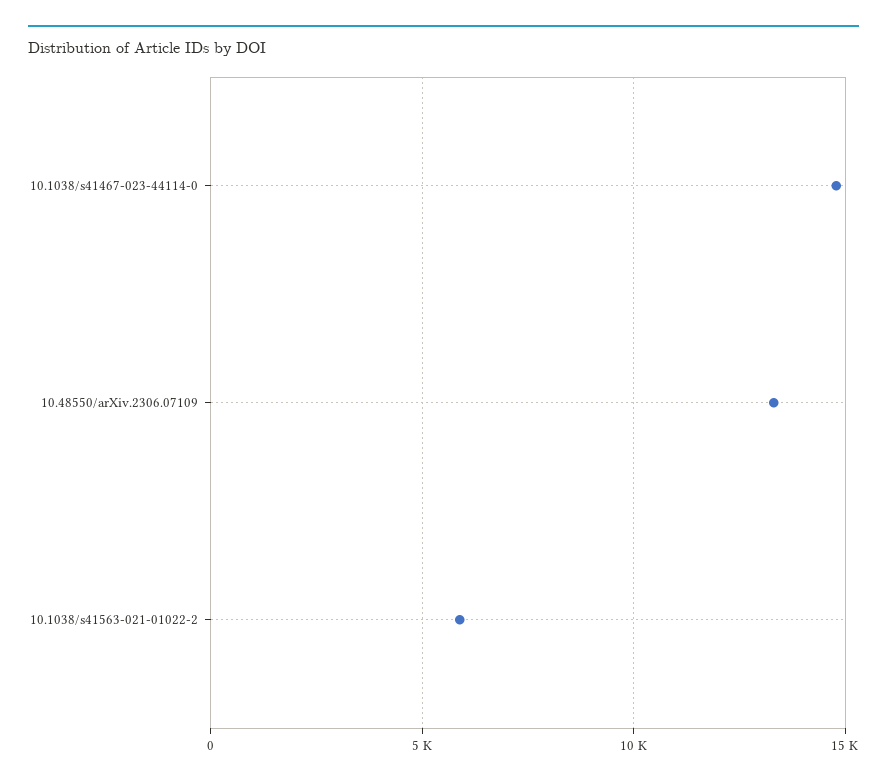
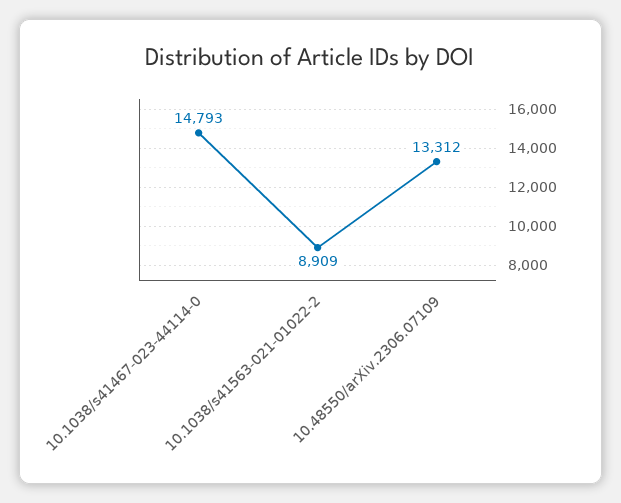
10.1038/s41563-021-01022-2: 6000 -> 8909

